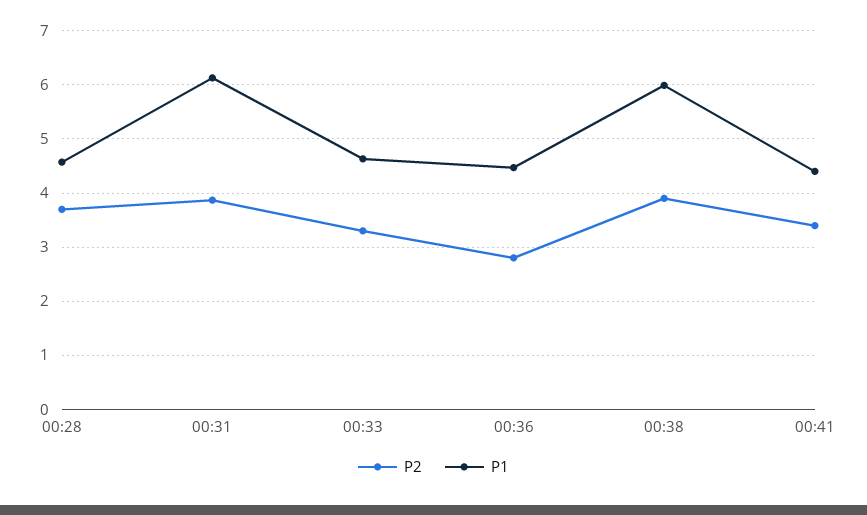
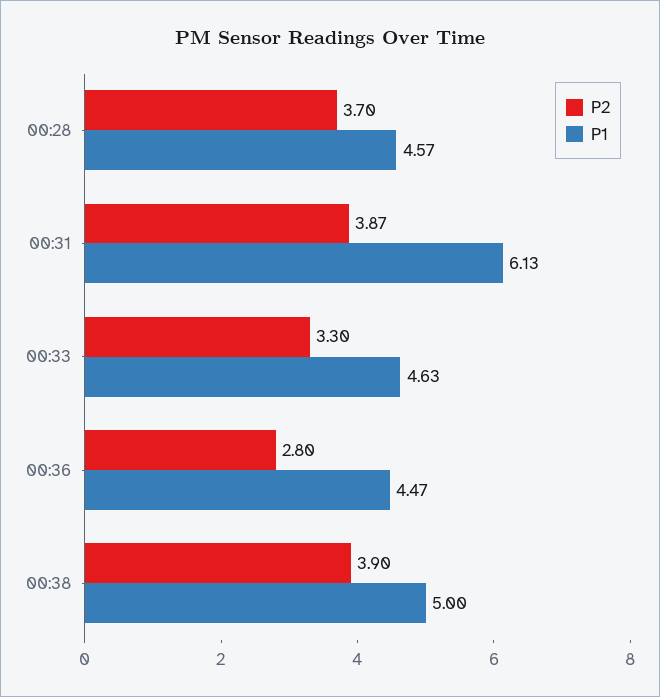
P1, 00:38: 6 -> 5
P2, 00:41: 3.4 -> none
P1, 00:41: 4.4 -> none

